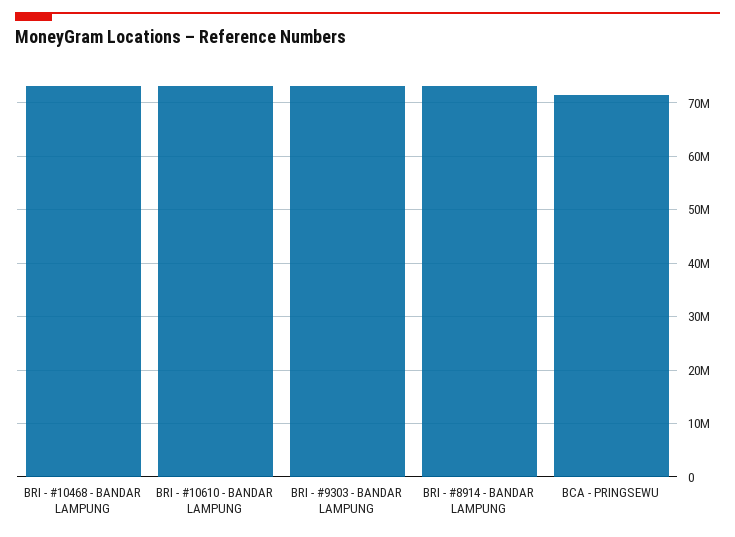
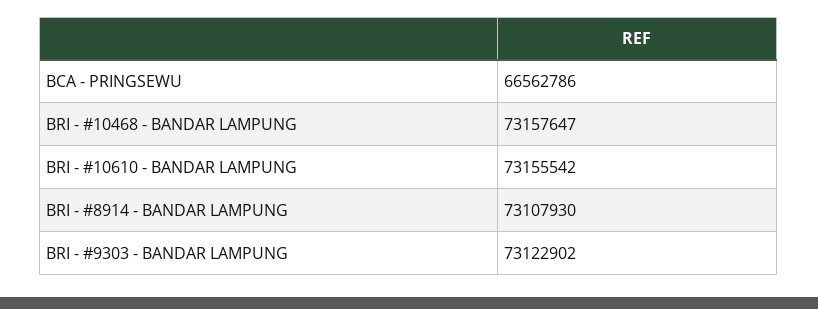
BCA - PRINGSEWU: 72000000 -> 66562786

